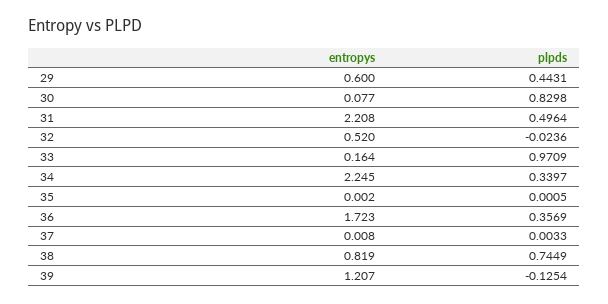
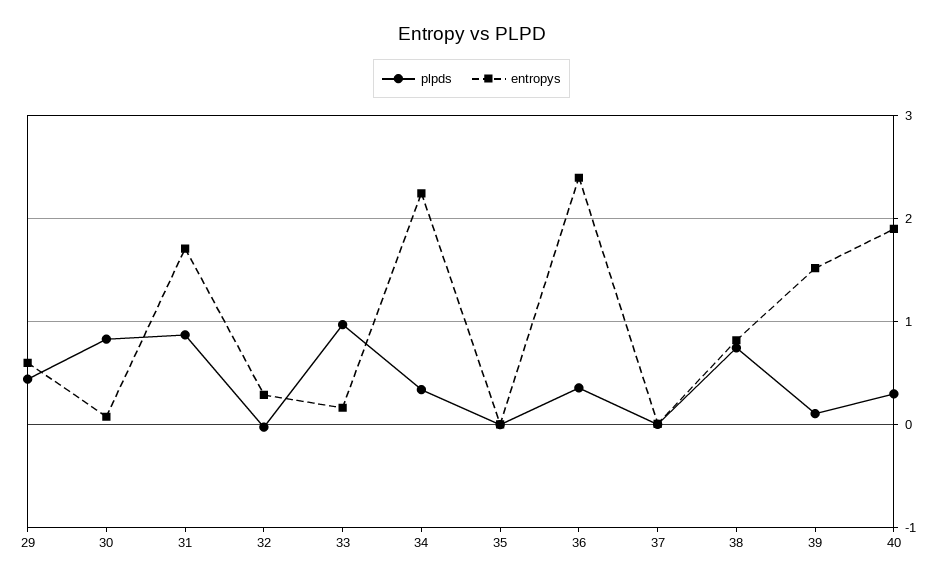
entropys, 31: 2.208 -> 1.7
plpds, 31: 0.4964 -> 0.9
entropys, 32: 0.52 -> 0.3
entropys, 36: 1.723 -> 2.4
entropys, 39: 1.207 -> 1.5
plpds, 39: -0.1254 -> 0.1
plpds, 40: none -> 0.3
entropys, 40: none -> 1.9

